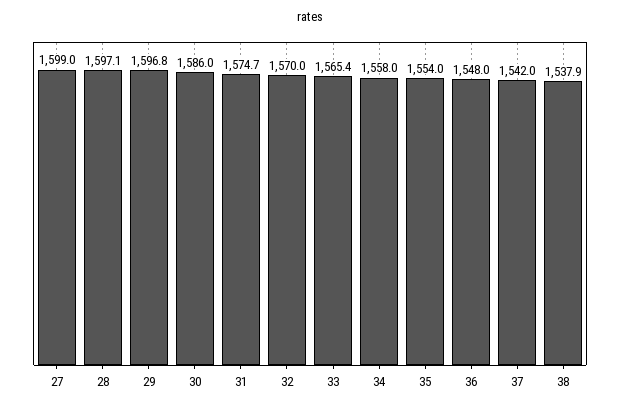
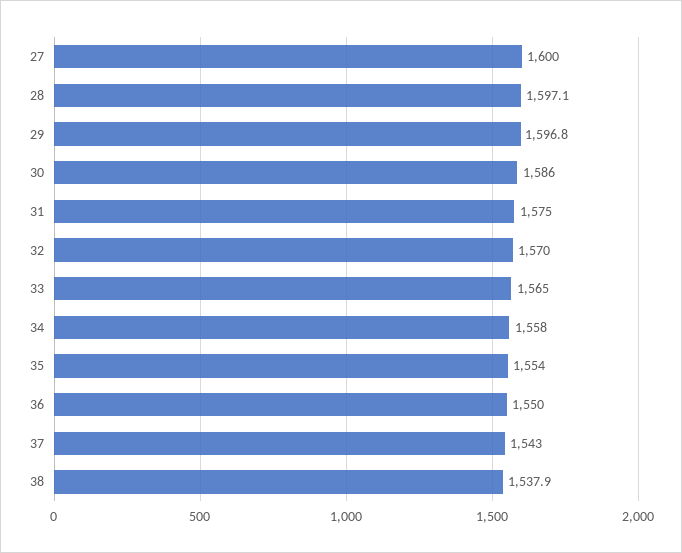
27: 1599 -> 1600
31: 1574.7 -> 1575
33: 1565.4 -> 1565
36: 1548 -> 1550
37: 1542 -> 1543

